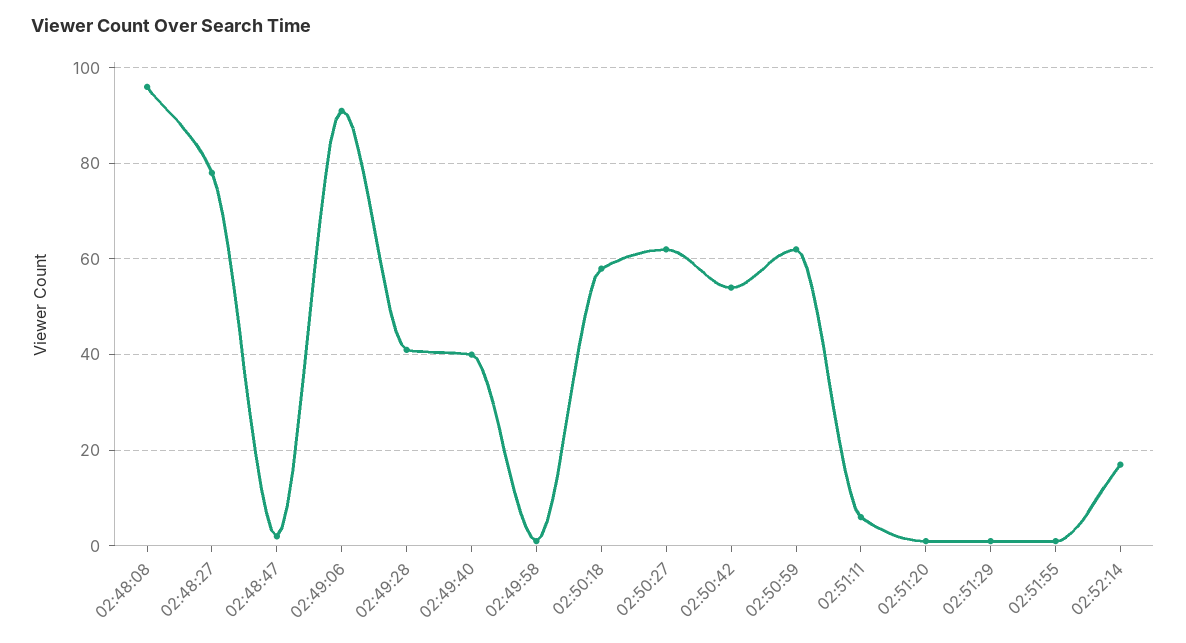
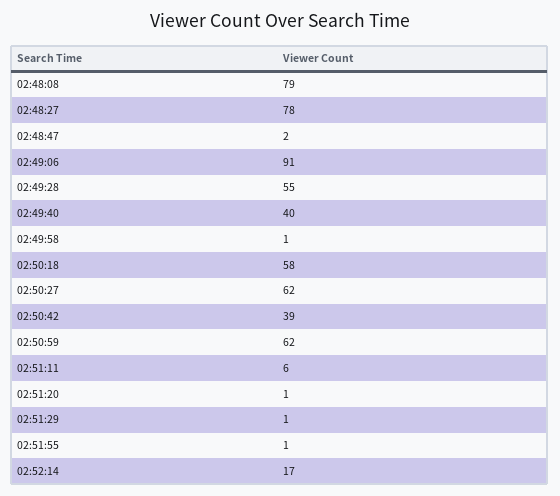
02:48:08: 95 -> 79
02:49:28: 40 -> 55
02:50:42: 55 -> 39

